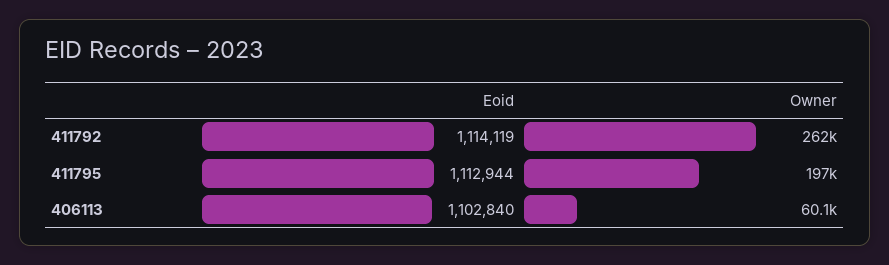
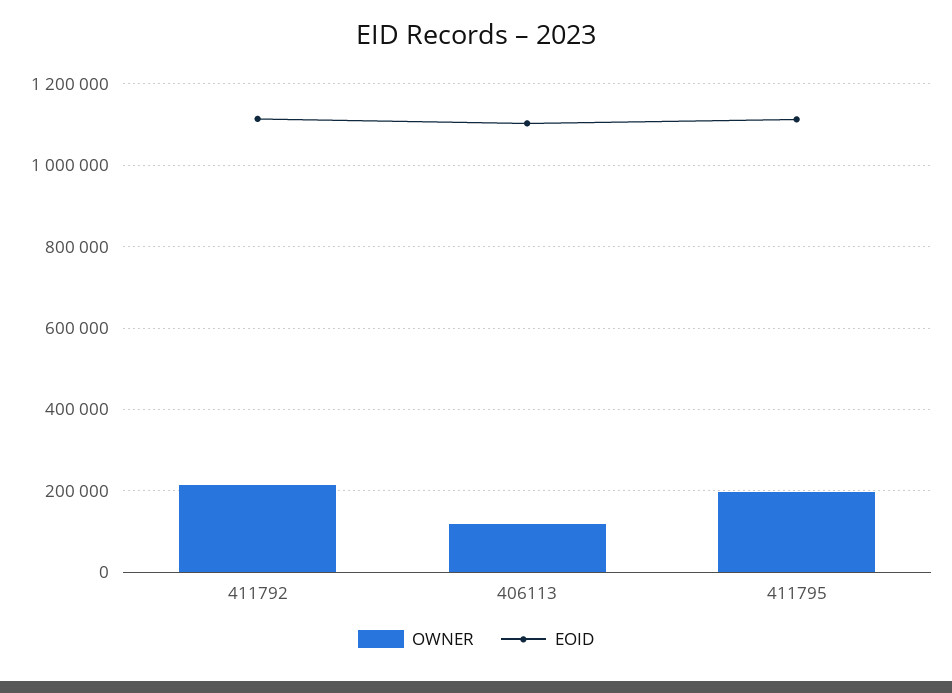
Owner, 411792: 262000 -> 220000
Owner, 406113: 60100 -> 120000

